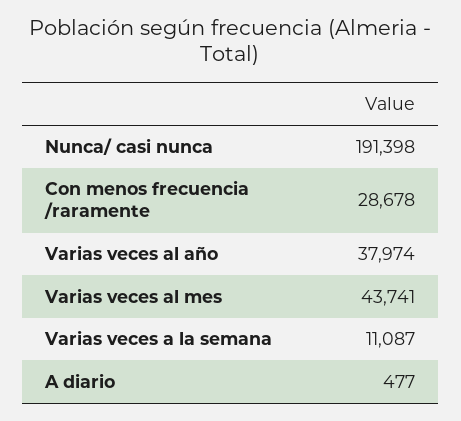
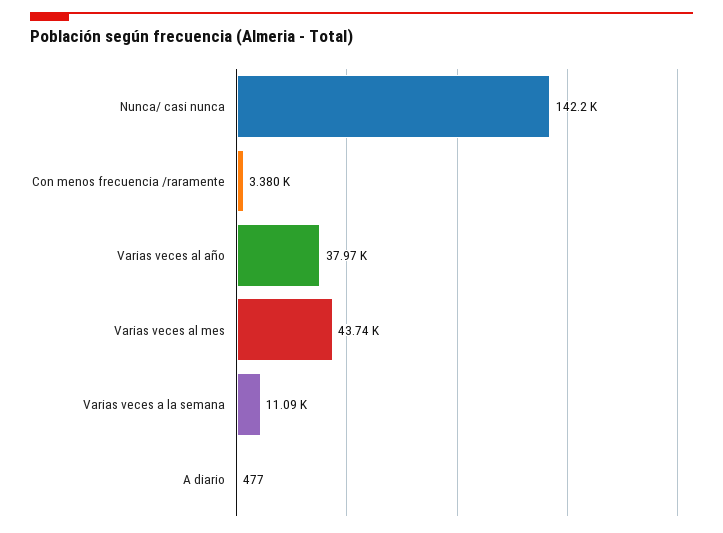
Nunca/ casi nunca: 191398 -> 142200
Con menos frecuencia /raramente: 28678 -> 3380

